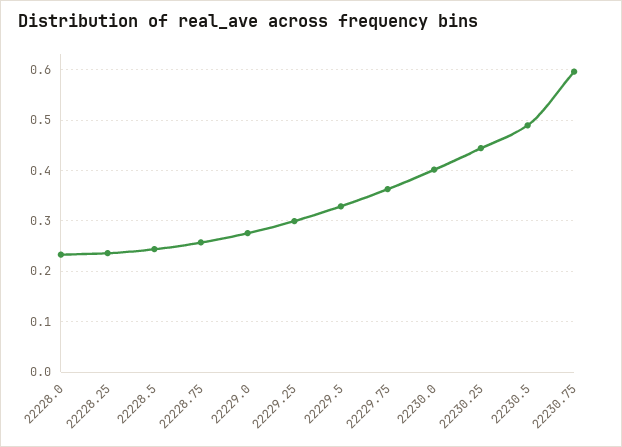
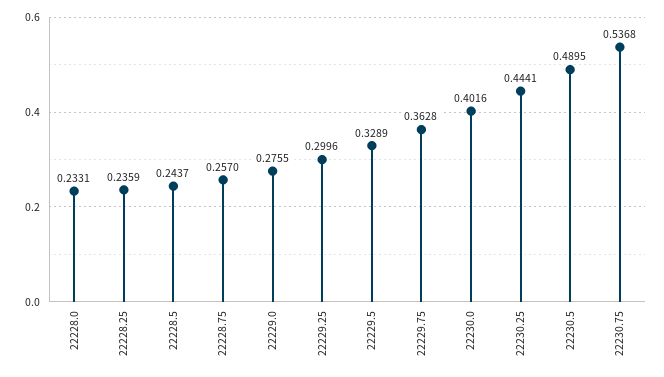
22230.75: 0.6 -> 0.5368

